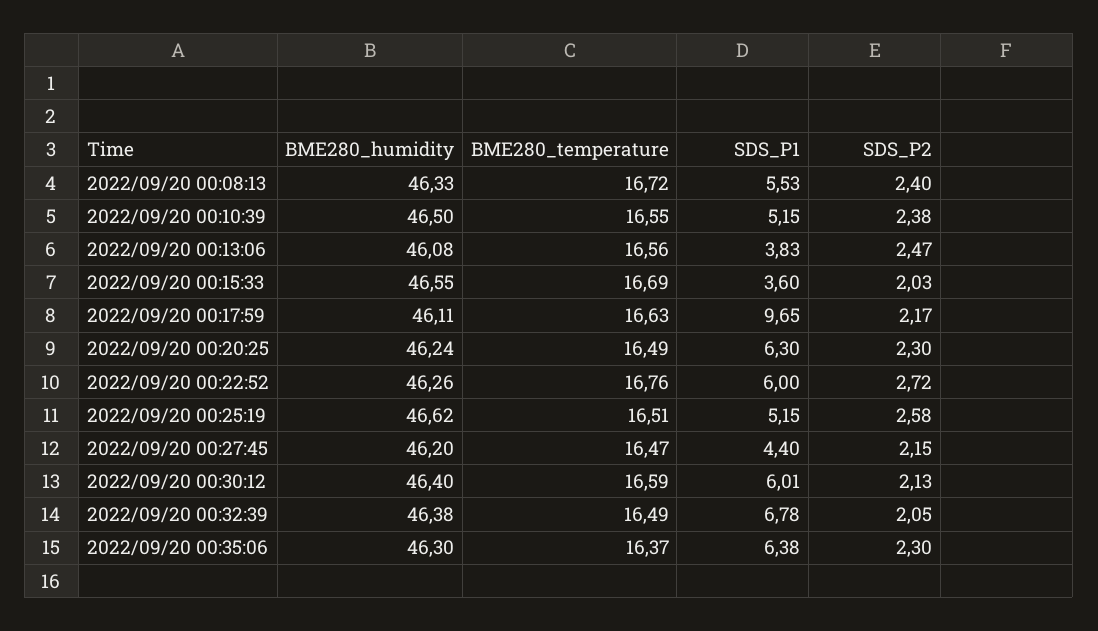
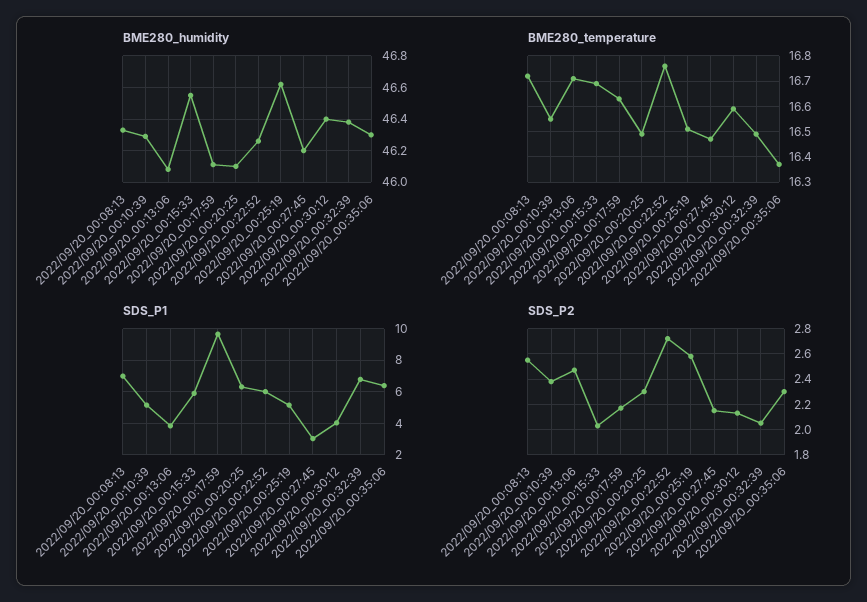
SDS_P1, 2022/09/20 00:08:13: 5.53 -> 7
SDS_P2, 2022/09/20 00:08:13: 2.4 -> 2.55
BME280_humidity, 2022/09/20 00:10:39: 46.5 -> 46.3
BME280_temperature, 2022/09/20 00:13:06: 16.56 -> 16.7
SDS_P1, 2022/09/20 00:15:33: 3.6 -> 6
BME280_humidity, 2022/09/20 00:20:25: 46.24 -> 46.1
SDS_P1, 2022/09/20 00:27:45: 4.4 -> 3
SDS_P1, 2022/09/20 00:30:12: 6.01 -> 4

